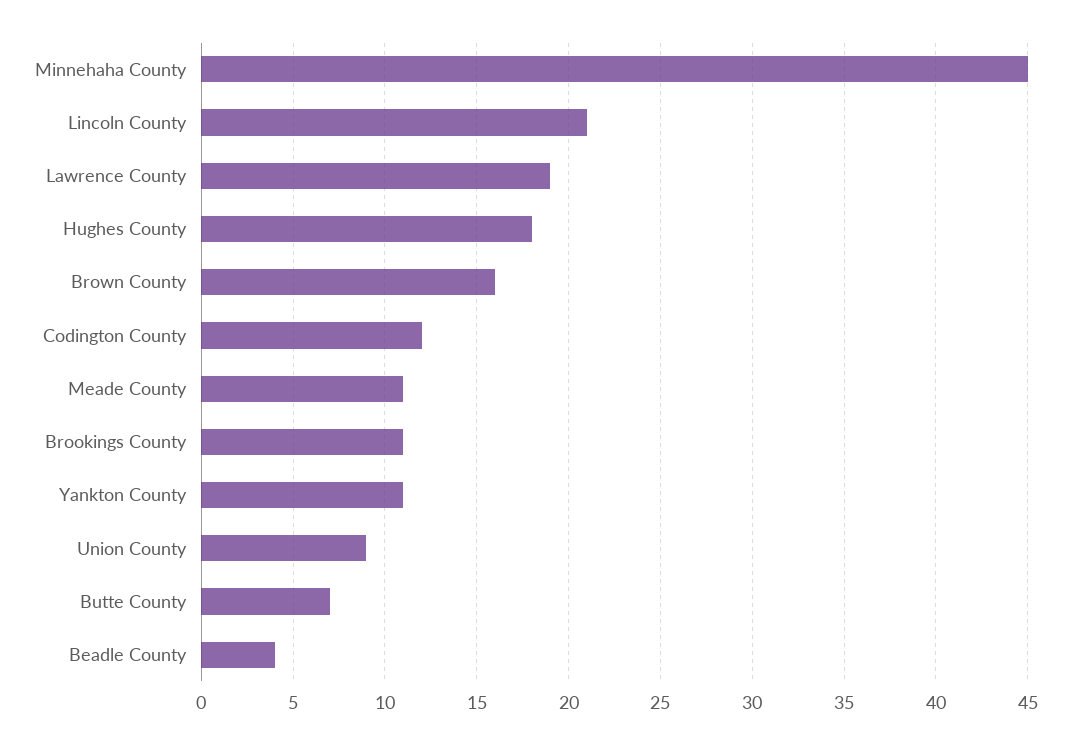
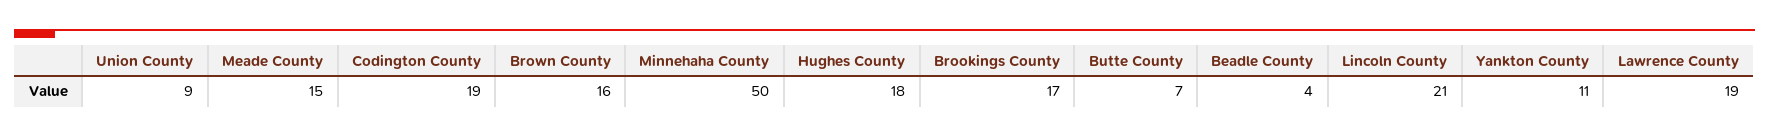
Minnehaha County: 45 -> 50
Codington County: 12 -> 19
Meade County: 11 -> 15
Brookings County: 11 -> 17

